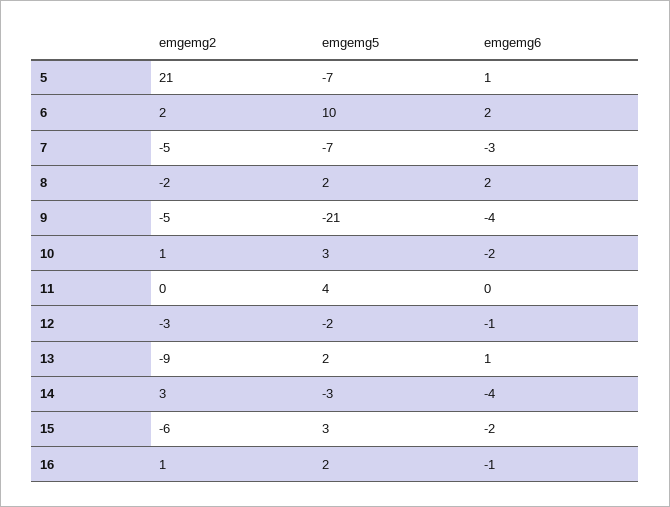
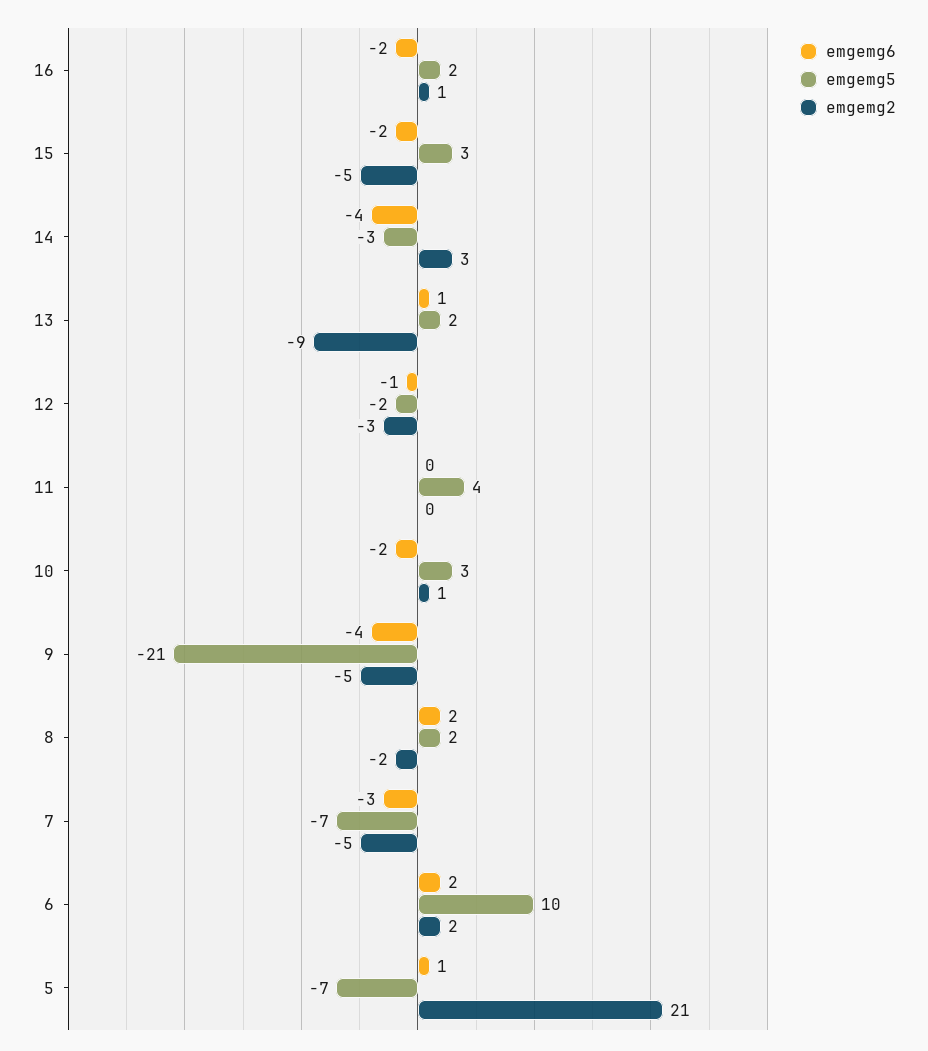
emgemg2, 15: -6 -> -5
emgemg6, 16: -1 -> -2

